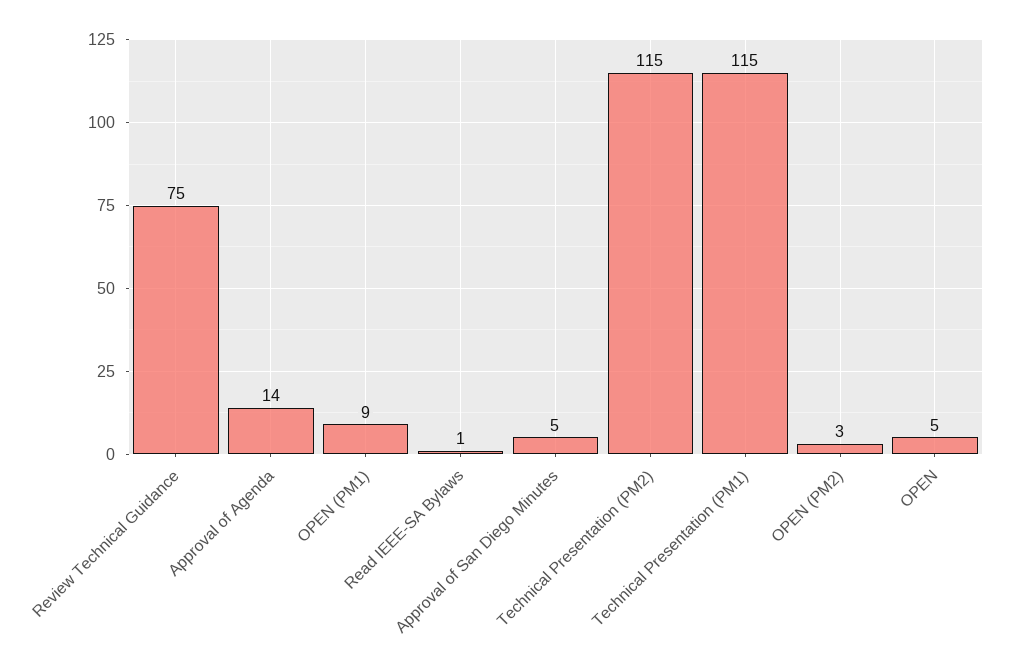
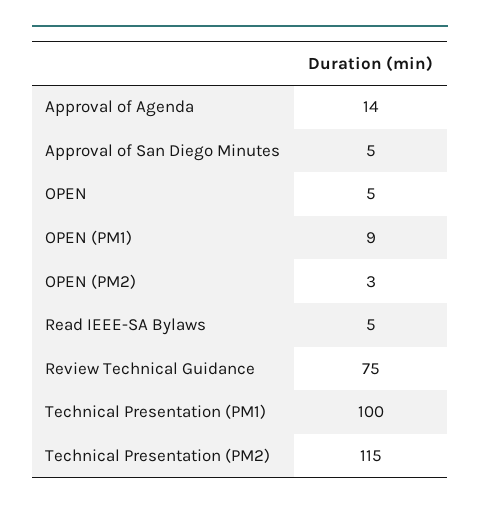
Read IEEE-SA Bylaws: 1 -> 5
Technical Presentation (PM1): 115 -> 100

